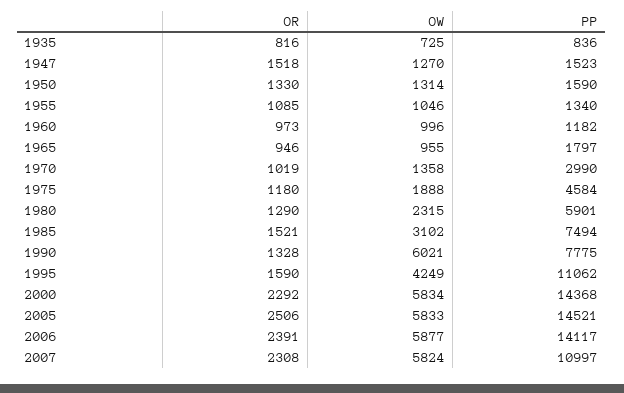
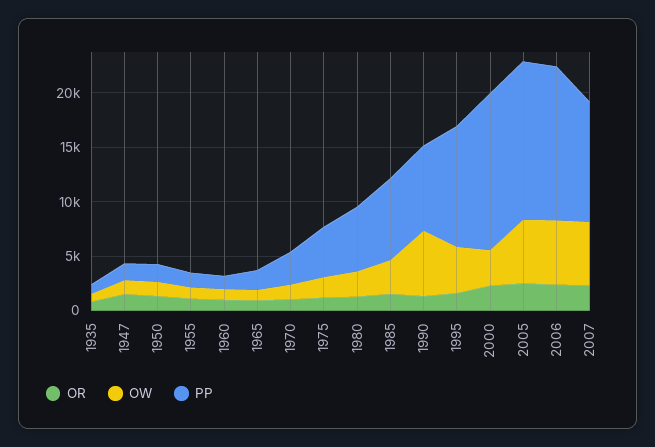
OW, 2000: 5834 -> 3000

